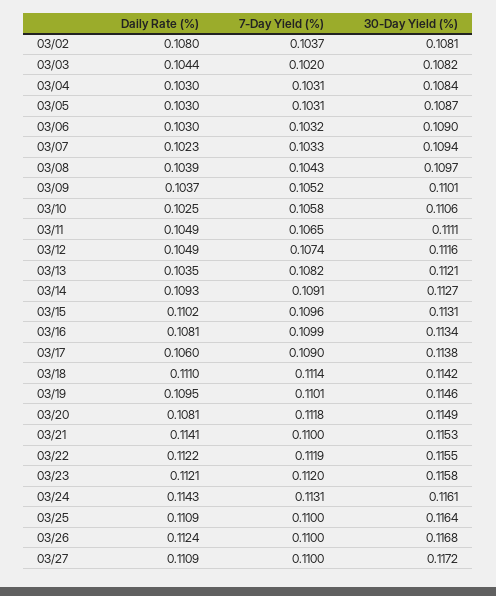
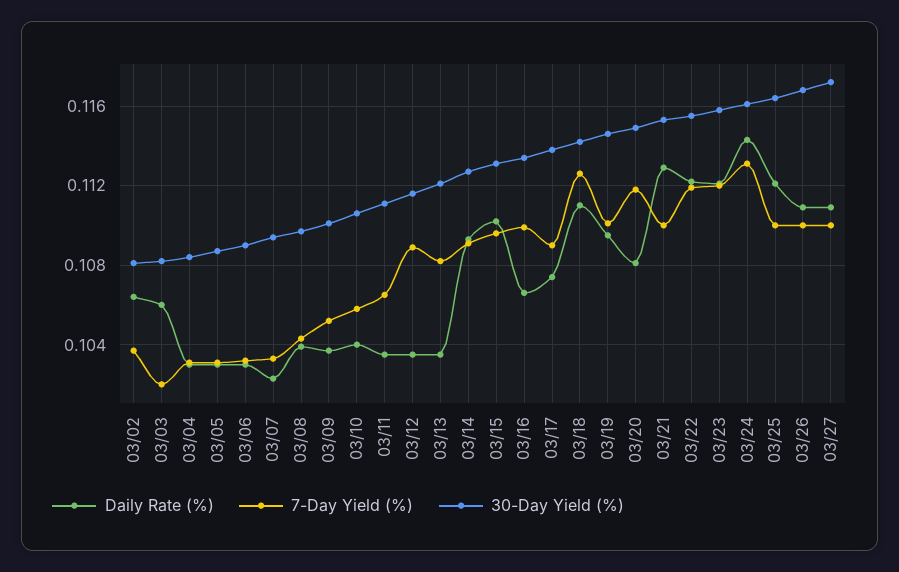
Daily Rate (%), 03/02: 0.108 -> 0.1065
Daily Rate (%), 03/03: 0.1044 -> 0.106
Daily Rate (%), 03/10: 0.1025 -> 0.104
Daily Rate (%), 03/11: 0.1049 -> 0.1035
Daily Rate (%), 03/12: 0.1049 -> 0.1035
7-Day Yield (%), 03/12: 0.1074 -> 0.109
Daily Rate (%), 03/16: 0.1081 -> 0.1065
Daily Rate (%), 03/17: 0.106 -> 0.1075
7-Day Yield (%), 03/18: 0.1114 -> 0.1125
Daily Rate (%), 03/21: 0.1141 -> 0.113
Daily Rate (%), 03/25: 0.1109 -> 0.112
Daily Rate (%), 03/26: 0.1124 -> 0.111

